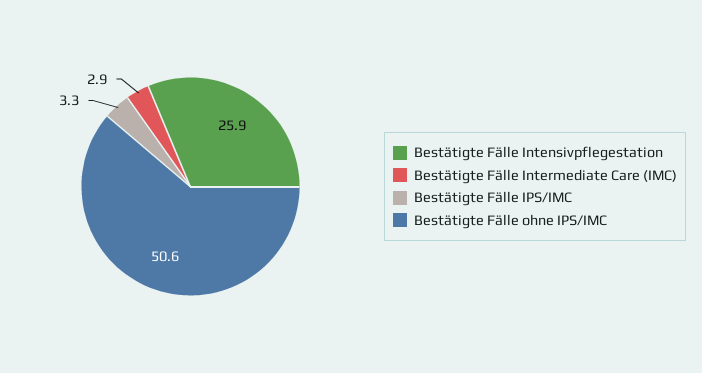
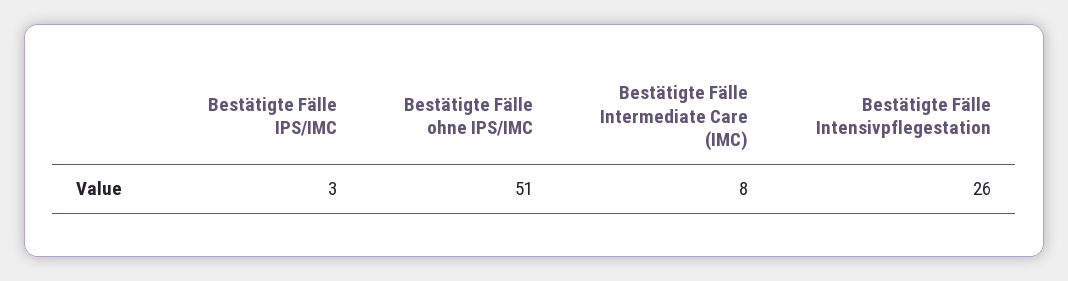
Bestätigte Fälle Intermediate Care (IMC): 2.9 -> 8

